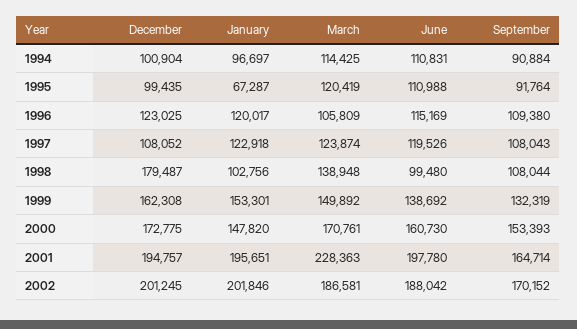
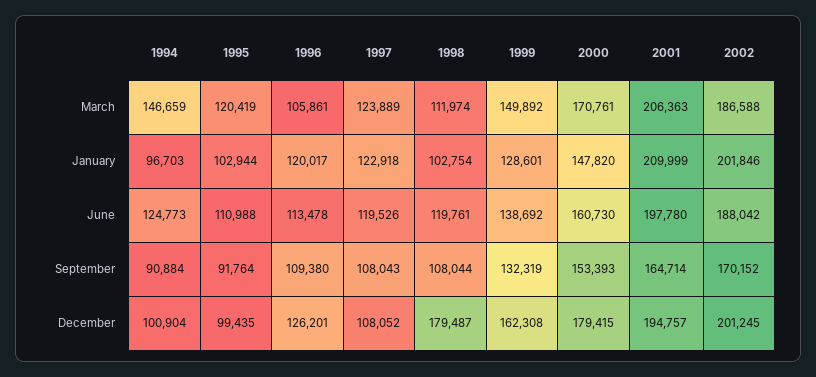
January, 1994: 96697 -> 96703
March, 1994: 114425 -> 146659
June, 1994: 110831 -> 124773
January, 1995: 67287 -> 102944
December, 1996: 123025 -> 126201
March, 1996: 105809 -> 105861
June, 1996: 115169 -> 113478
March, 1997: 123874 -> 123889
January, 1998: 102756 -> 102754
March, 1998: 138948 -> 111974
June, 1998: 99480 -> 119761
January, 1999: 153301 -> 128601
December, 2000: 172775 -> 179415
January, 2001: 195651 -> 209999
March, 2001: 228363 -> 206363
March, 2002: 186581 -> 186588

